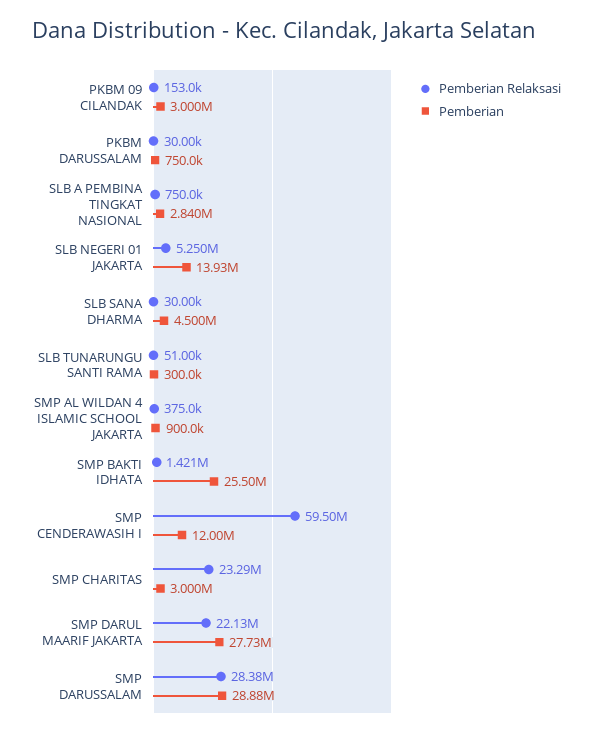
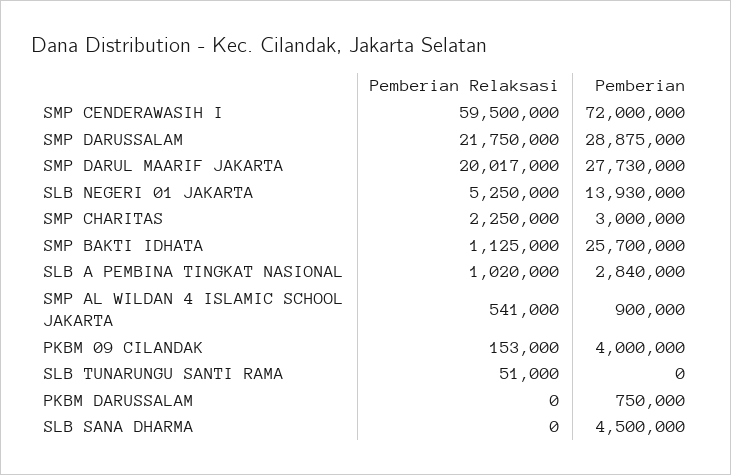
Pemberian, PKBM 09 CILANDAK: 3000000 -> 4000000
Pemberian Relaksasi, PKBM DARUSSALAM: 30000 -> 0
Pemberian Relaksasi, SLB A PEMBINA TINGKAT NASIONAL: 750000 -> 1020000
Pemberian Relaksasi, SLB SANA DHARMA: 30000 -> 0
Pemberian, SLB TUNARUNGU SANTI RAMA: 300000 -> 0
Pemberian Relaksasi, SMP AL WILDAN 4 ISLAMIC SCHOOL JAKARTA: 375000 -> 541000
Pemberian Relaksasi, SMP BAKTI IDHATA: 1421000 -> 1125000
Pemberian, SMP BAKTI IDHATA: 25500000 -> 25700000
Pemberian, SMP CENDERAWASIH I: 12000000 -> 72000000
Pemberian Relaksasi, SMP CHARITAS: 23290000 -> 2250000
Pemberian Relaksasi, SMP DARUL MAARIF JAKARTA: 22130000 -> 20017000
Pemberian Relaksasi, SMP DARUSSALAM: 28380000 -> 21750000

